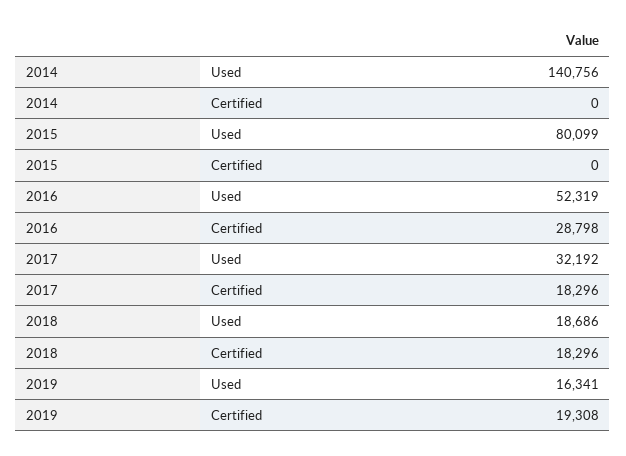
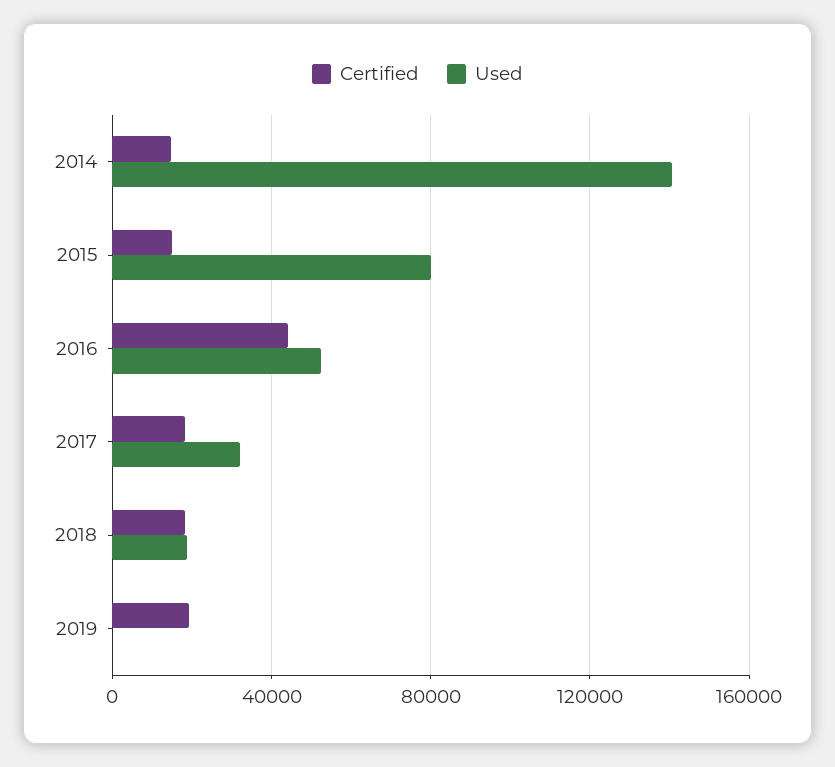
Certified, 2014: 0 -> 15000
Certified, 2015: 0 -> 15000
Certified, 2016: 28798 -> 45000
Used, 2019: 16341 -> 0

